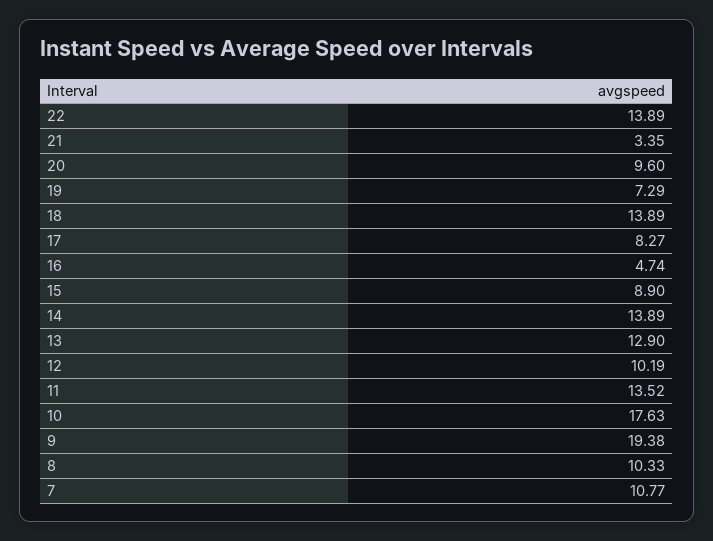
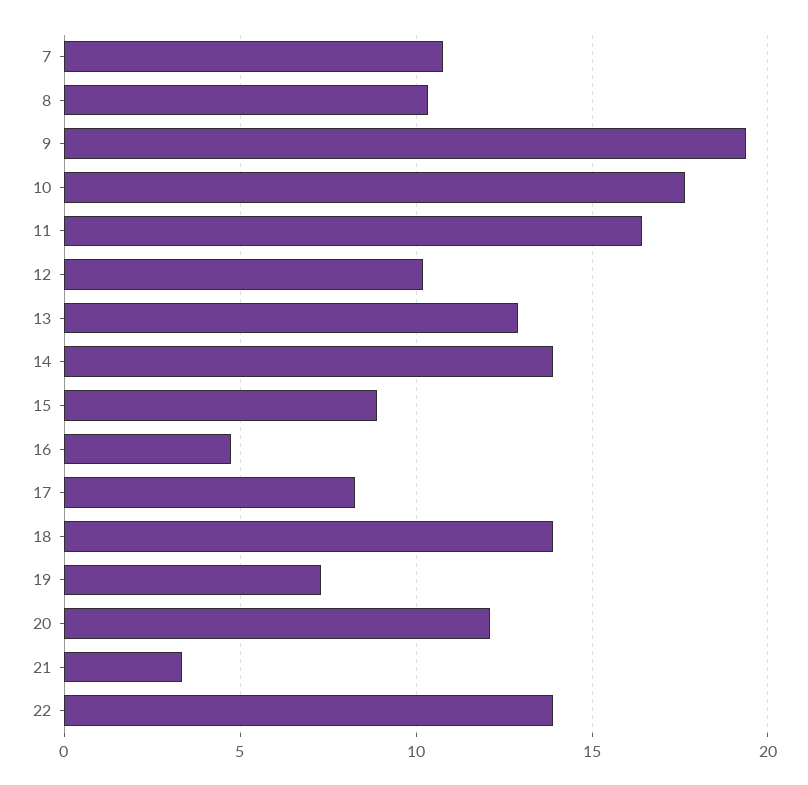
20: 9.6 -> 12
11: 13.52 -> 16.5

